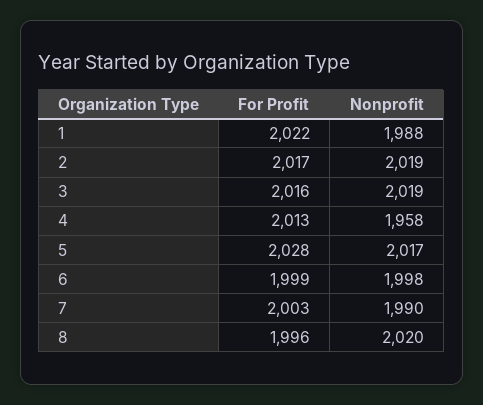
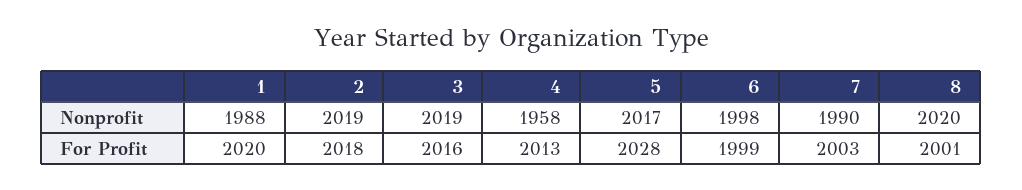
For Profit, 1: 2022 -> 2020
For Profit, 2: 2017 -> 2018
For Profit, 8: 1996 -> 2001

